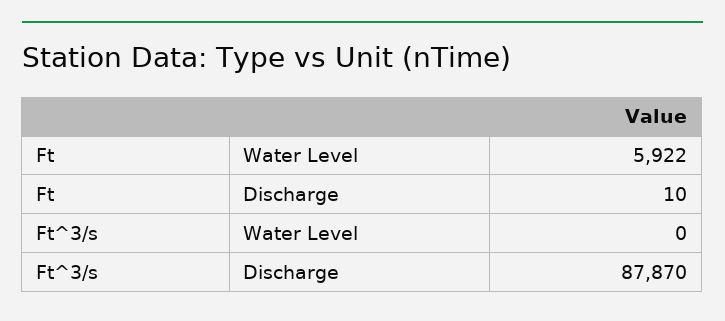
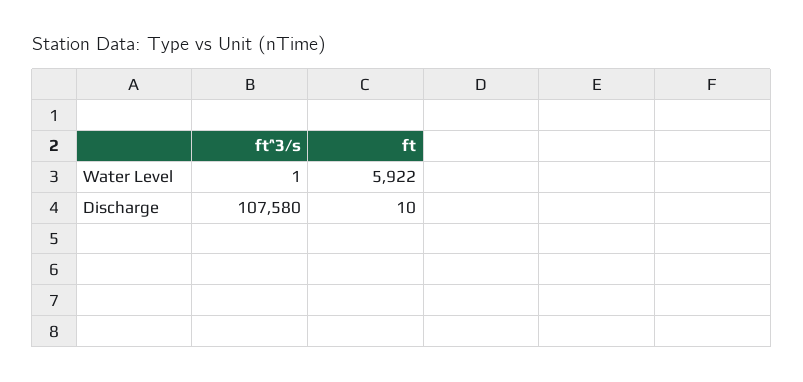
Ft^3/s, Water Level: 0 -> 1
Ft^3/s, Discharge: 87870 -> 107580

